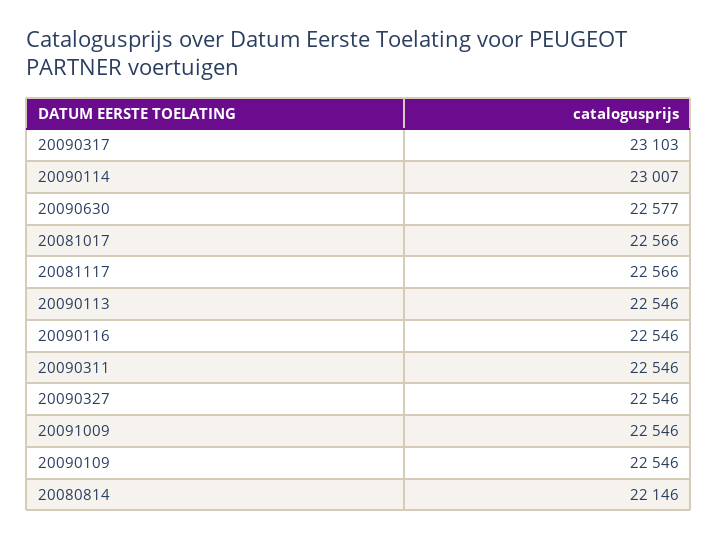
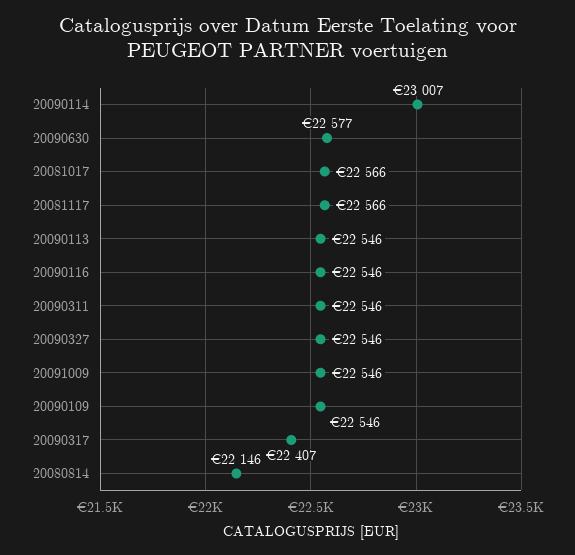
20090317: 23103 -> 22407

